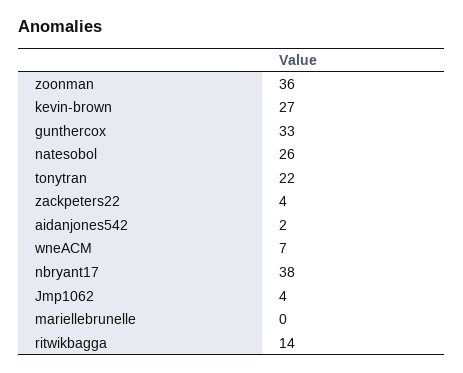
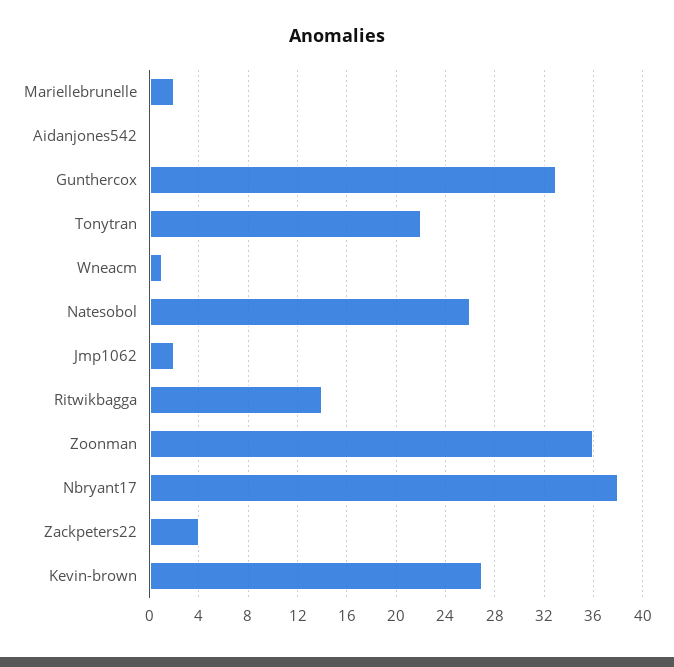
aidanjones542: 2 -> 0
wneACM: 7 -> 1
Jmp1062: 4 -> 2
mariellebrunelle: 0 -> 2

